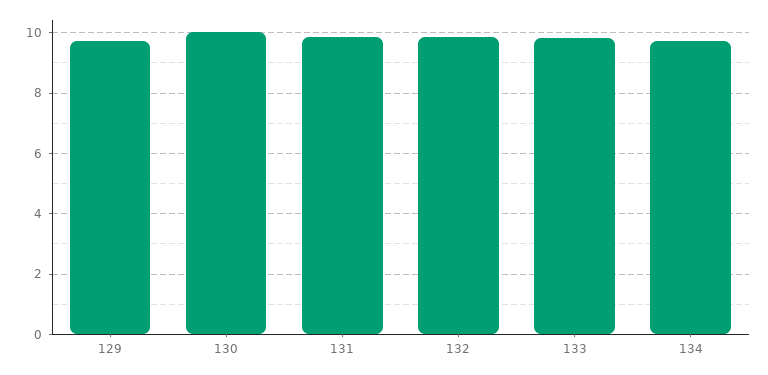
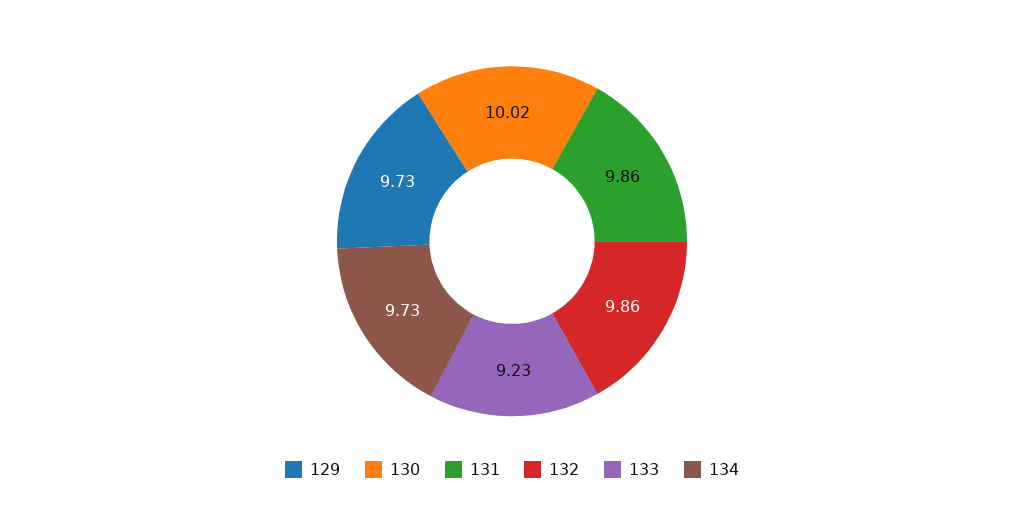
133: 9.8 -> 9.23

